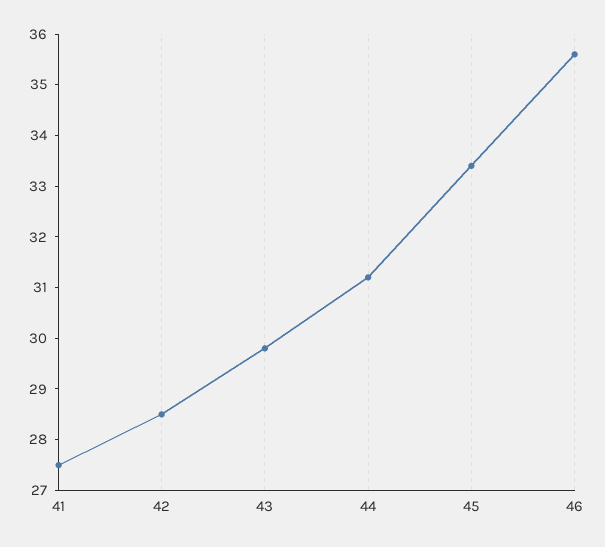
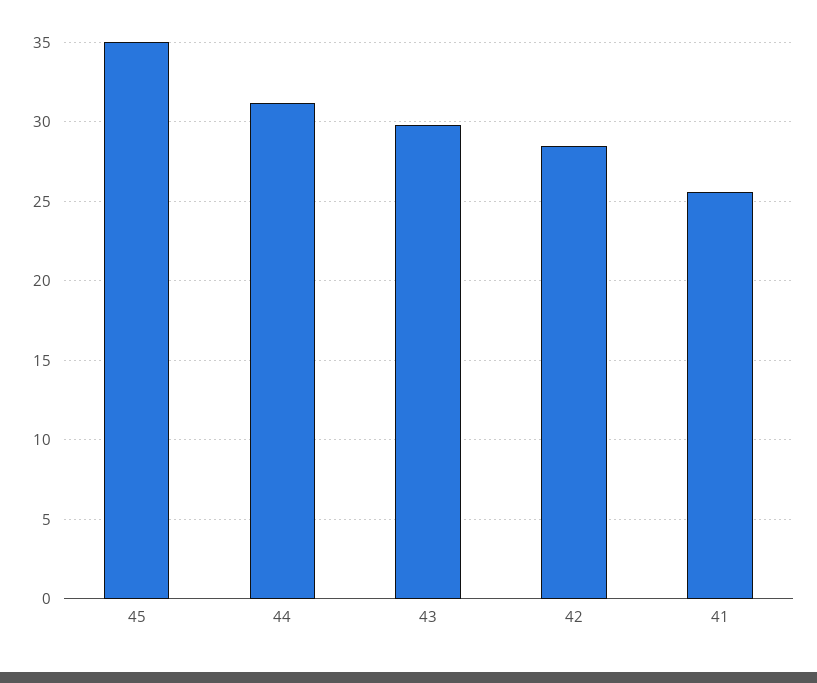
41: 27.5 -> 25.5
45: 33.5 -> 35
46: 35.5 -> none

